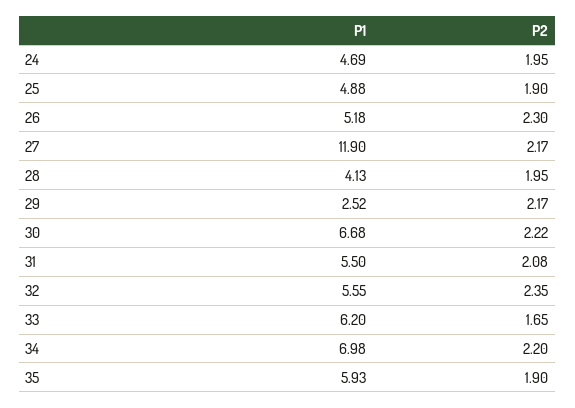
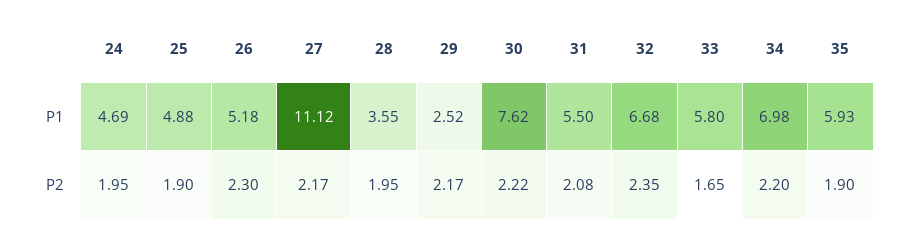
P1, 27: 11.9 -> 11.12
P1, 28: 4.13 -> 3.55
P1, 30: 6.68 -> 7.62
P1, 32: 5.55 -> 6.68
P1, 33: 6.2 -> 5.8

